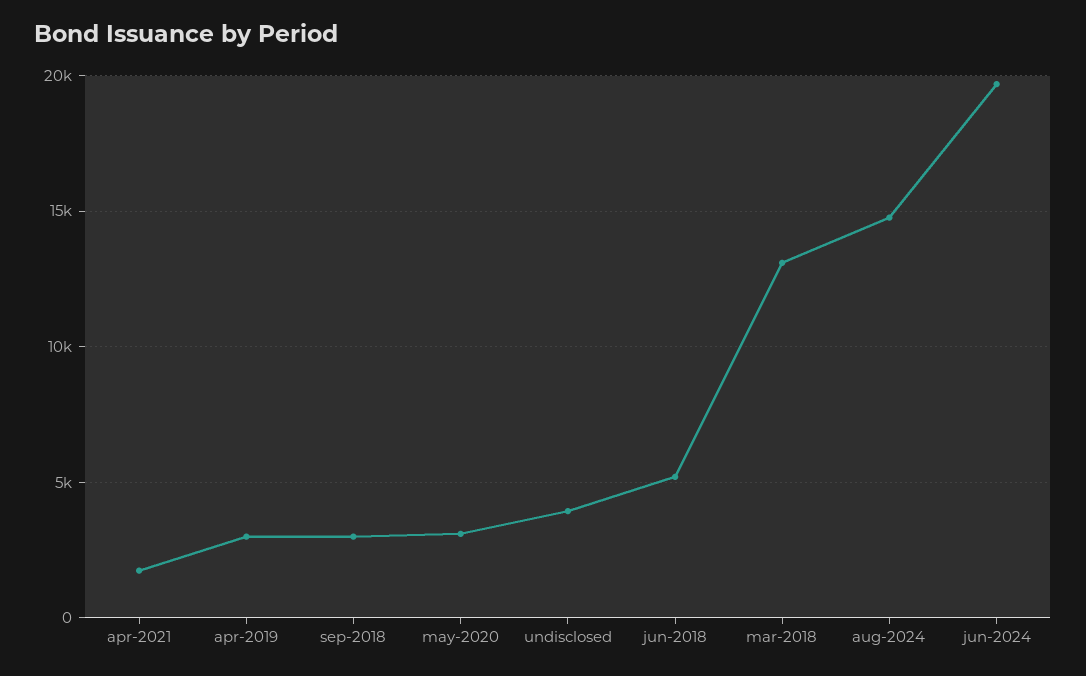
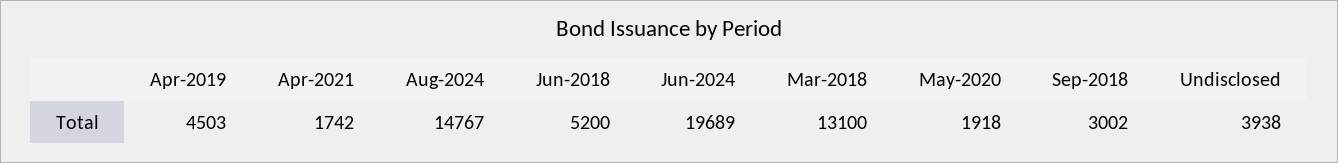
apr-2019: 3000 -> 4503
may-2020: 3000 -> 1918

